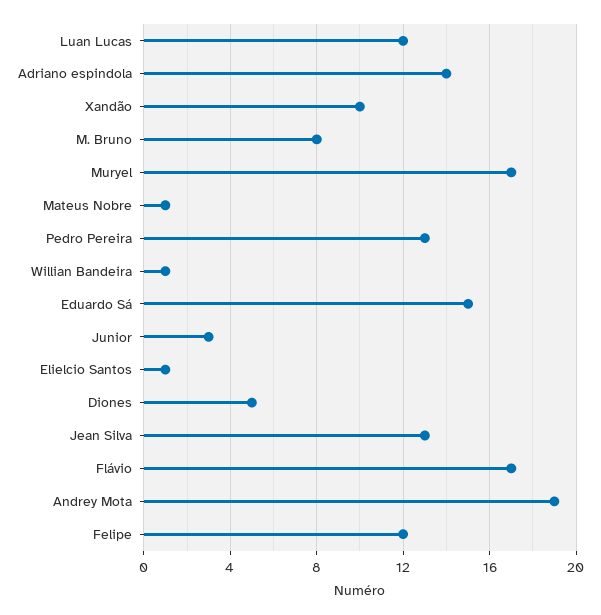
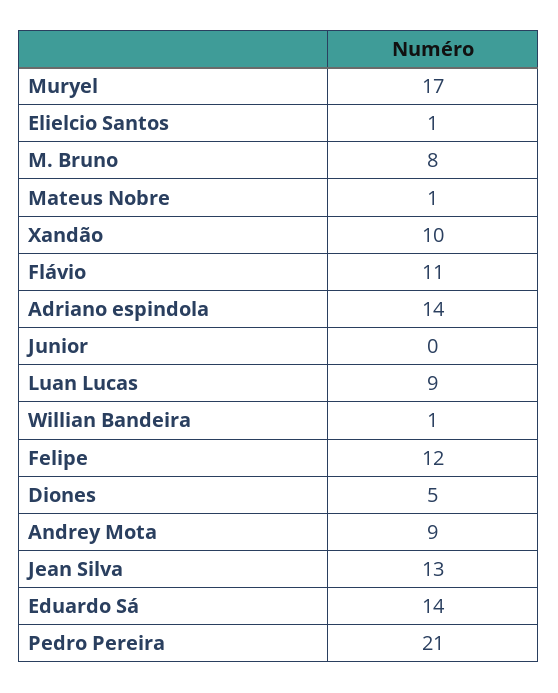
Luan Lucas: 12 -> 9
Pedro Pereira: 13 -> 21
Eduardo Sá: 15 -> 14
Junior: 3 -> 0
Flávio: 17 -> 11
Andrey Mota: 19 -> 9

